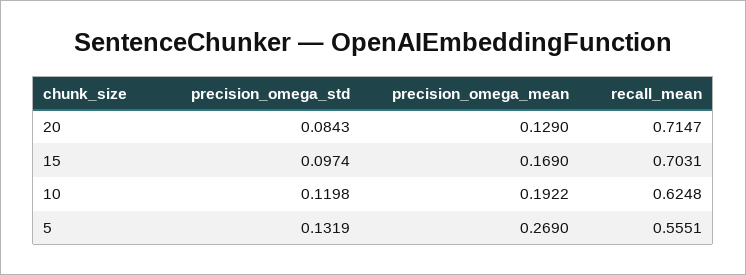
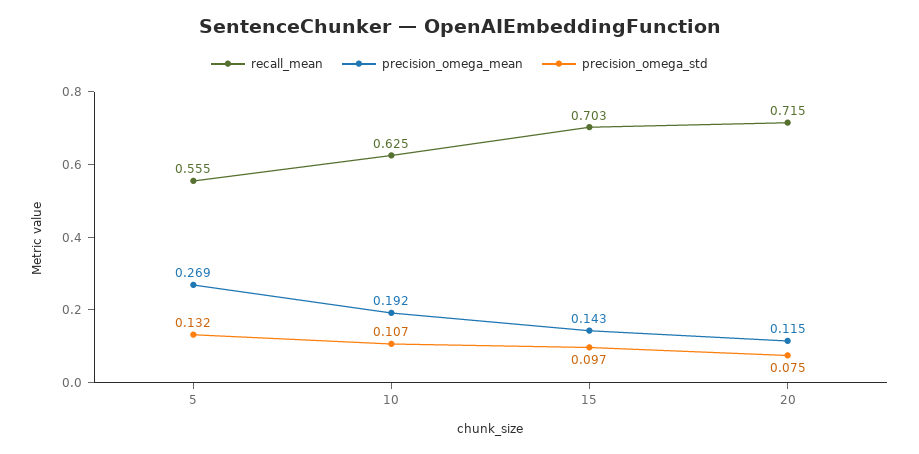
precision_omega_std, 20: 0.0843 -> 0.075
precision_omega_mean, 20: 0.129 -> 0.115
precision_omega_mean, 15: 0.169 -> 0.143
precision_omega_std, 10: 0.1198 -> 0.107

